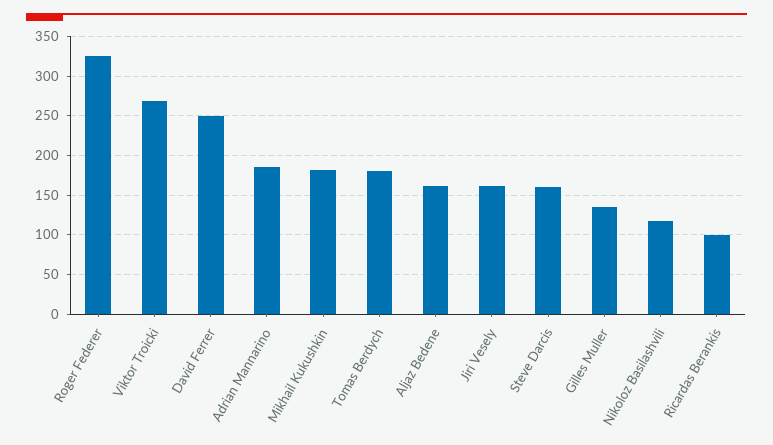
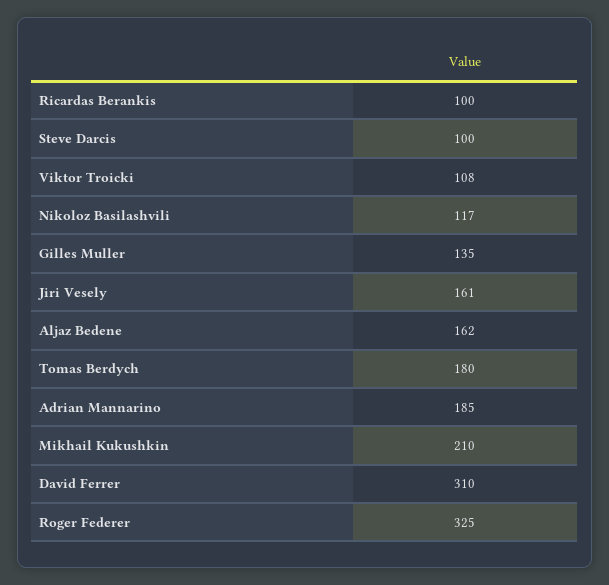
Viktor Troicki: 270 -> 108
David Ferrer: 250 -> 310
Mikhail Kukushkin: 180 -> 210
Steve Darcis: 160 -> 100

